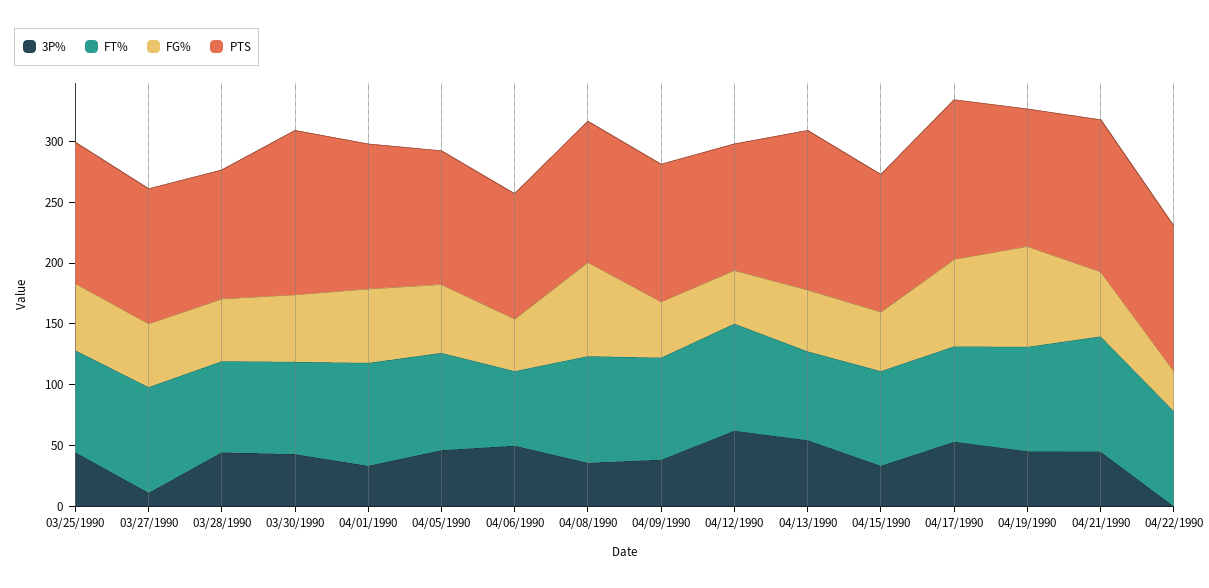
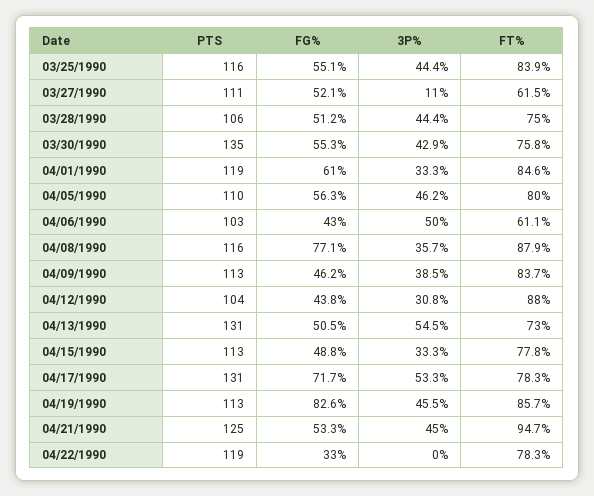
FT%, 03/27/1990: 90 -> 61.5
3P%, 04/12/1990: 60 -> 30.8

